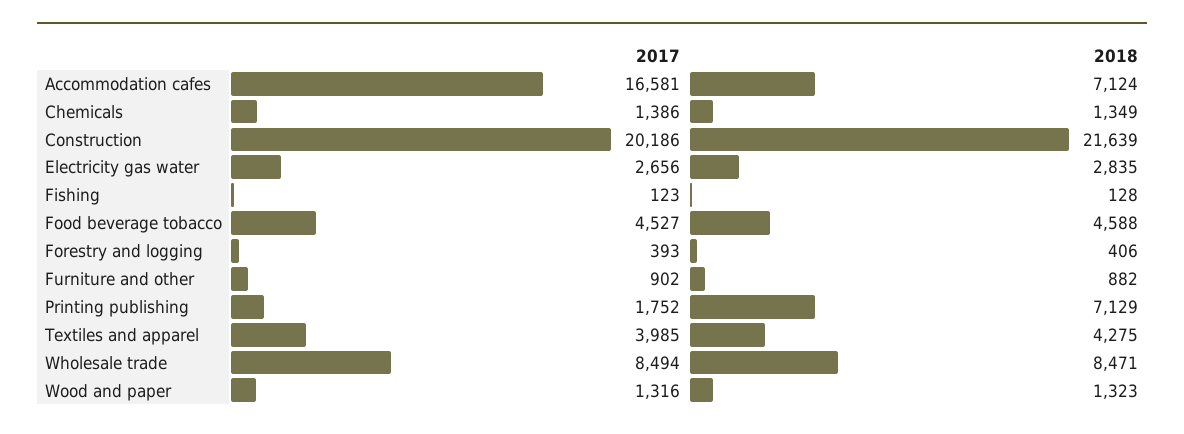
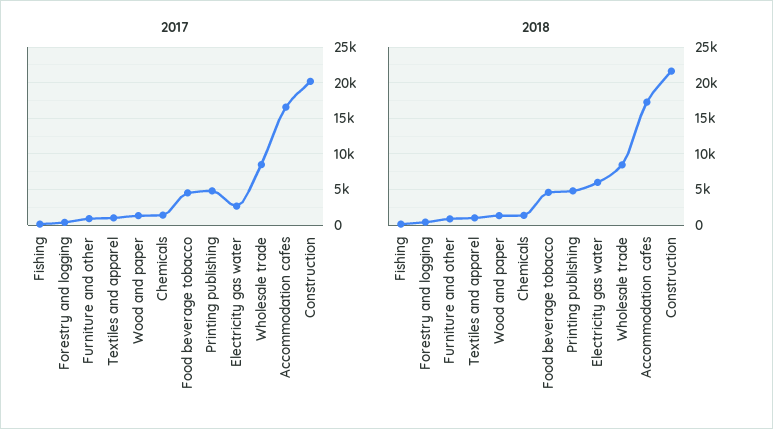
2018, Accommodation cafes: 7124 -> 17000
2018, Electricity gas water: 2835 -> 6000
2017, Printing publishing: 1752 -> 5000
2018, Printing publishing: 7129 -> 5000
2017, Textiles and apparel: 3985 -> 1000
2018, Textiles and apparel: 4275 -> 1000

